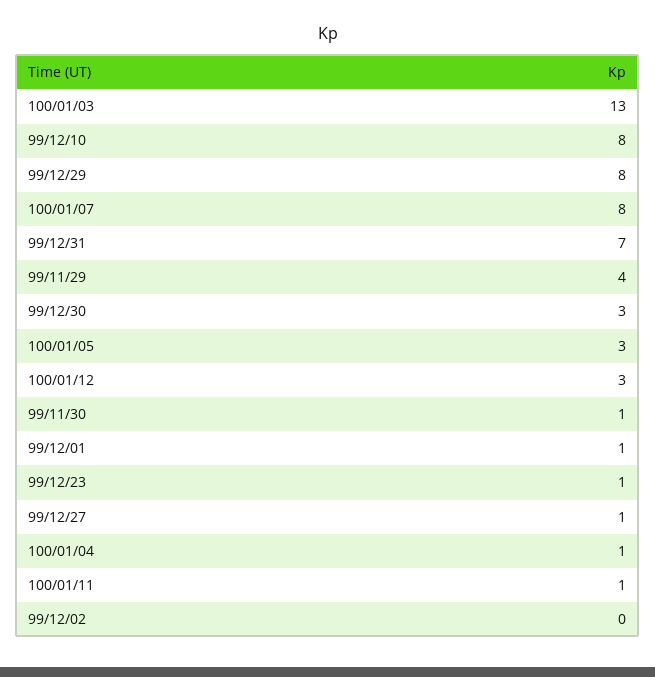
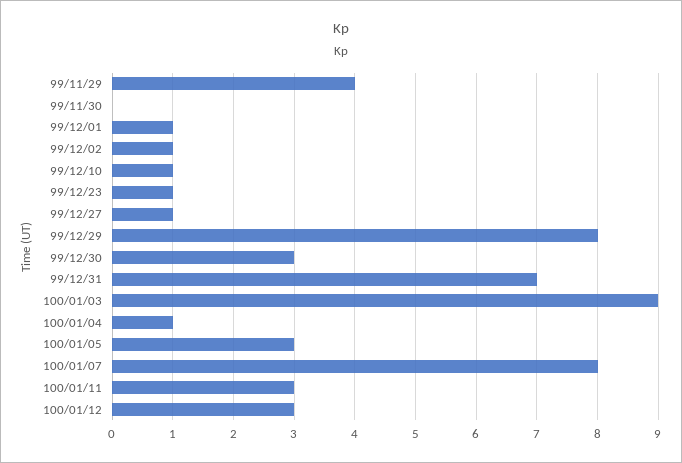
100/01/03: 13 -> 9
99/12/10: 8 -> 1
99/11/30: 1 -> 0
100/01/11: 1 -> 3
99/12/02: 0 -> 1

